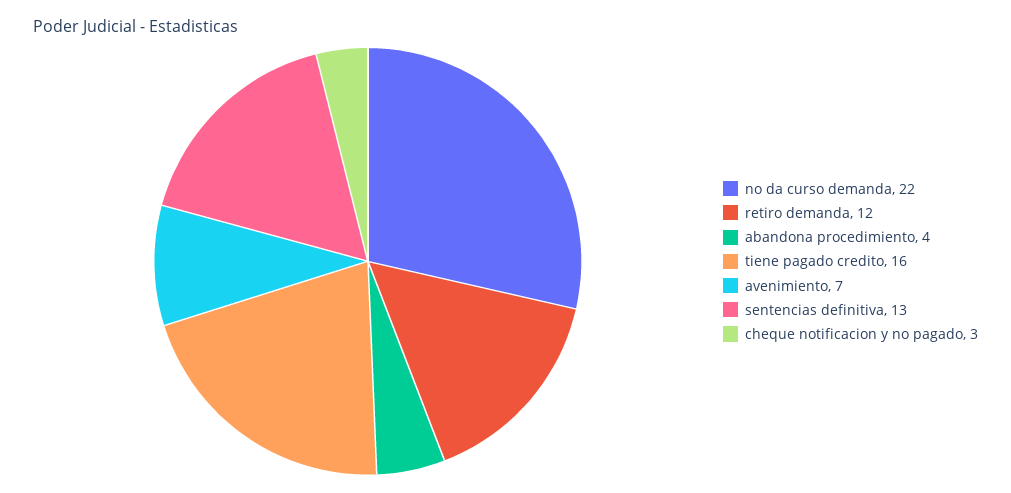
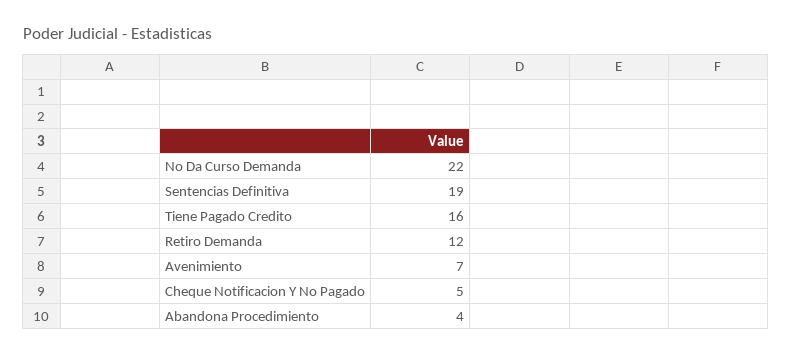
sentencias definitiva: 13 -> 19
cheque notificacion y no pagado: 3 -> 5

